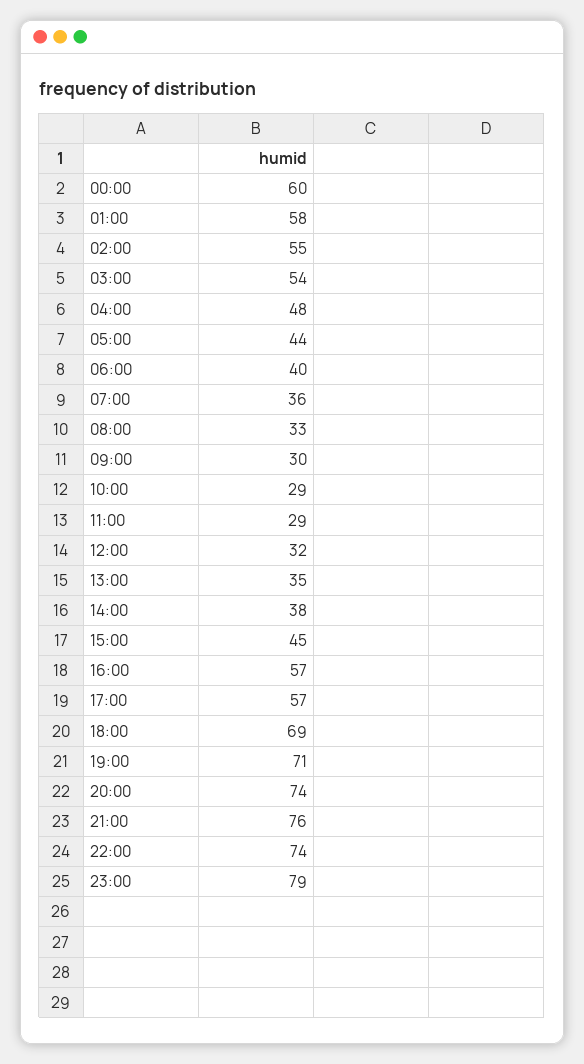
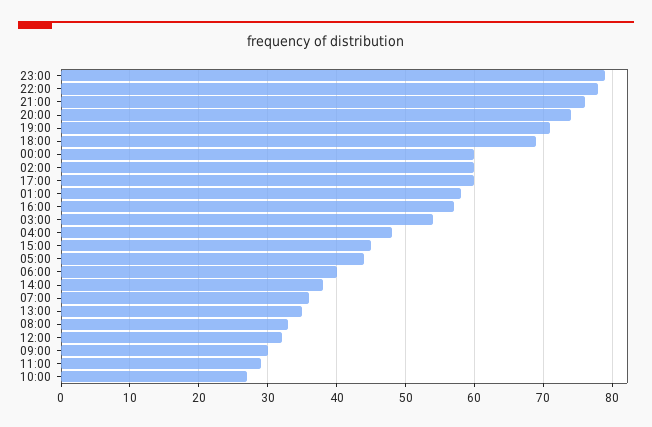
02:00: 55 -> 60
10:00: 29 -> 27
17:00: 57 -> 60
22:00: 74 -> 78

